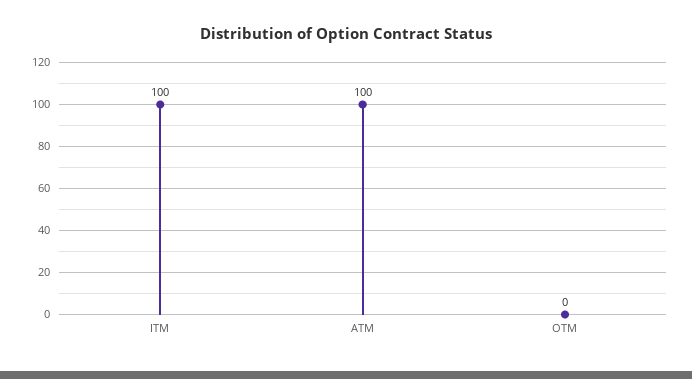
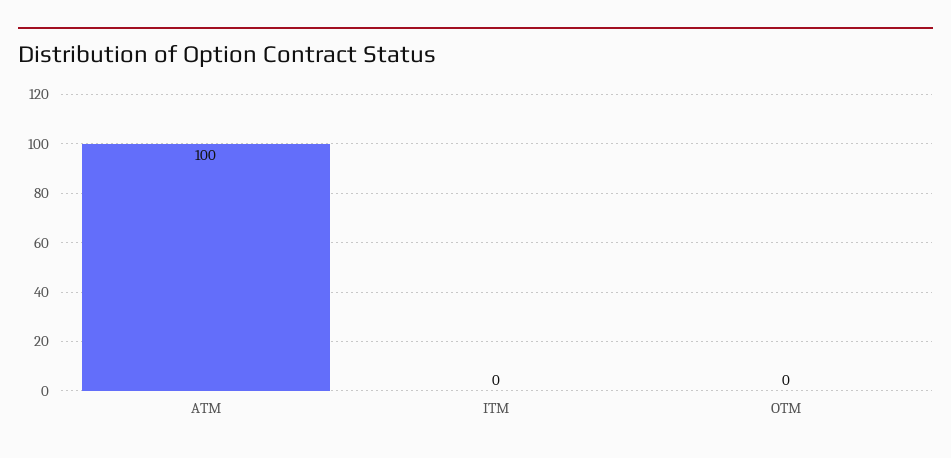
ITM: 100 -> 0

